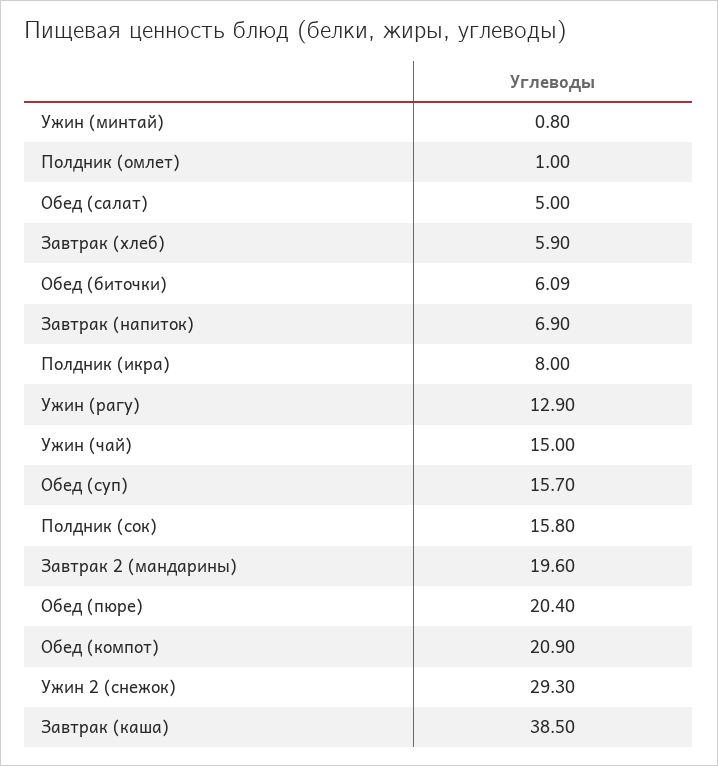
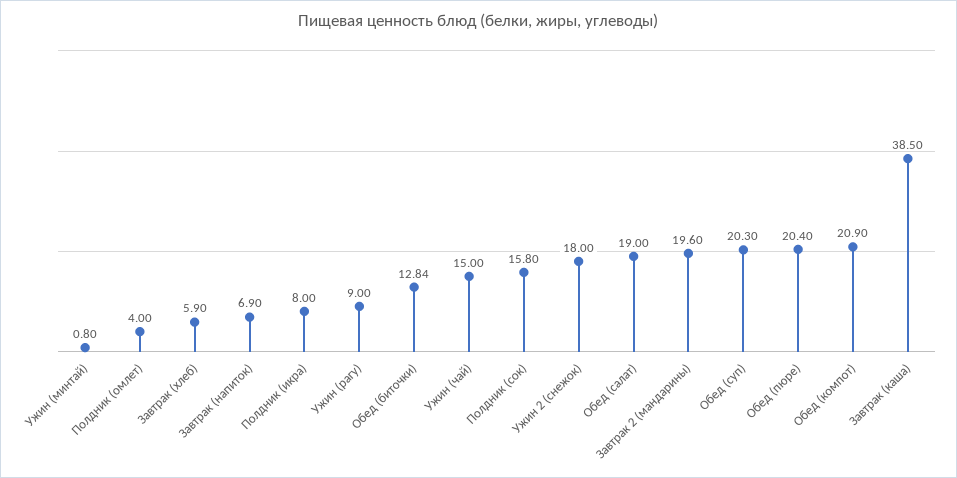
Полдник (омлет): 1 -> 4
Обед (салат): 5 -> 19
Обед (биточки): 6.09 -> 12.84
Ужин (рагу): 12.9 -> 9
Обед (суп): 15.7 -> 20.3
Ужин 2 (снежок): 29.3 -> 18

